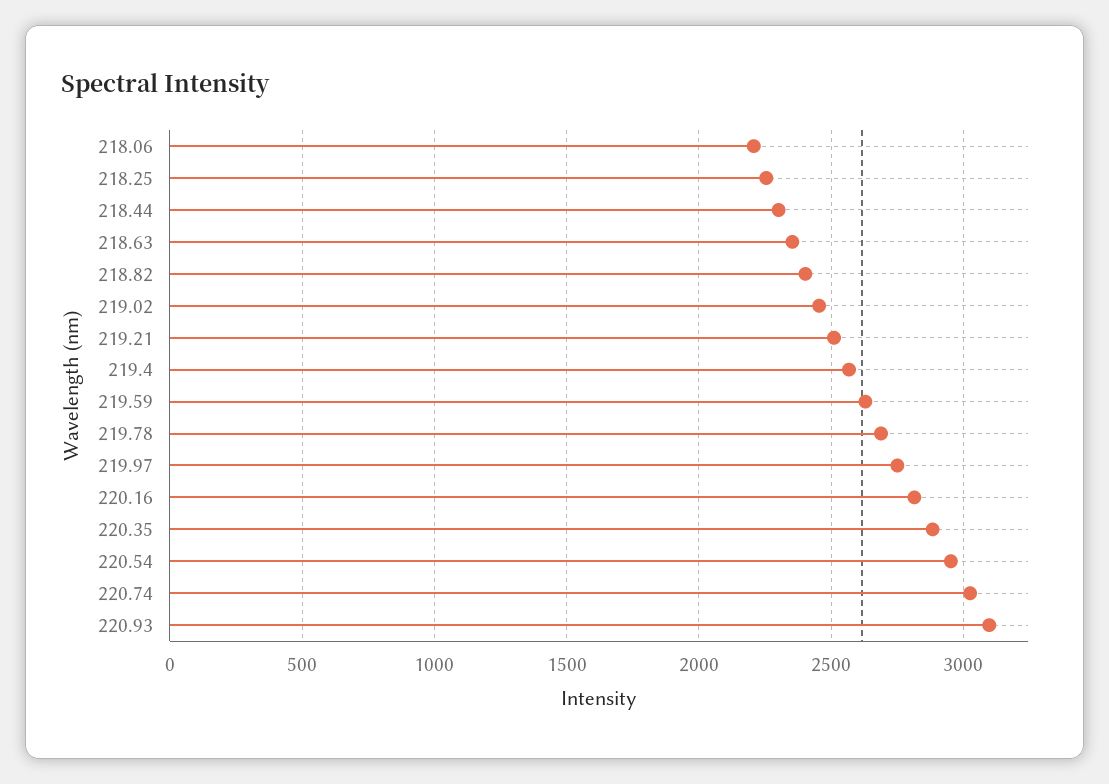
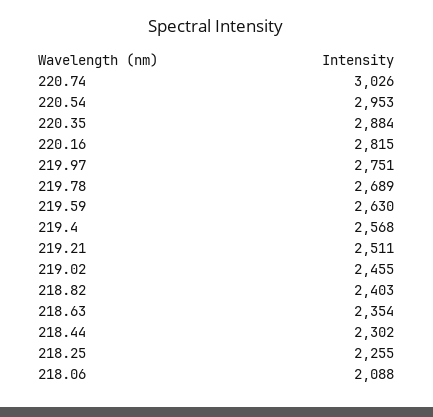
218.06: 2200 -> 2088
220.93: 3100 -> none

